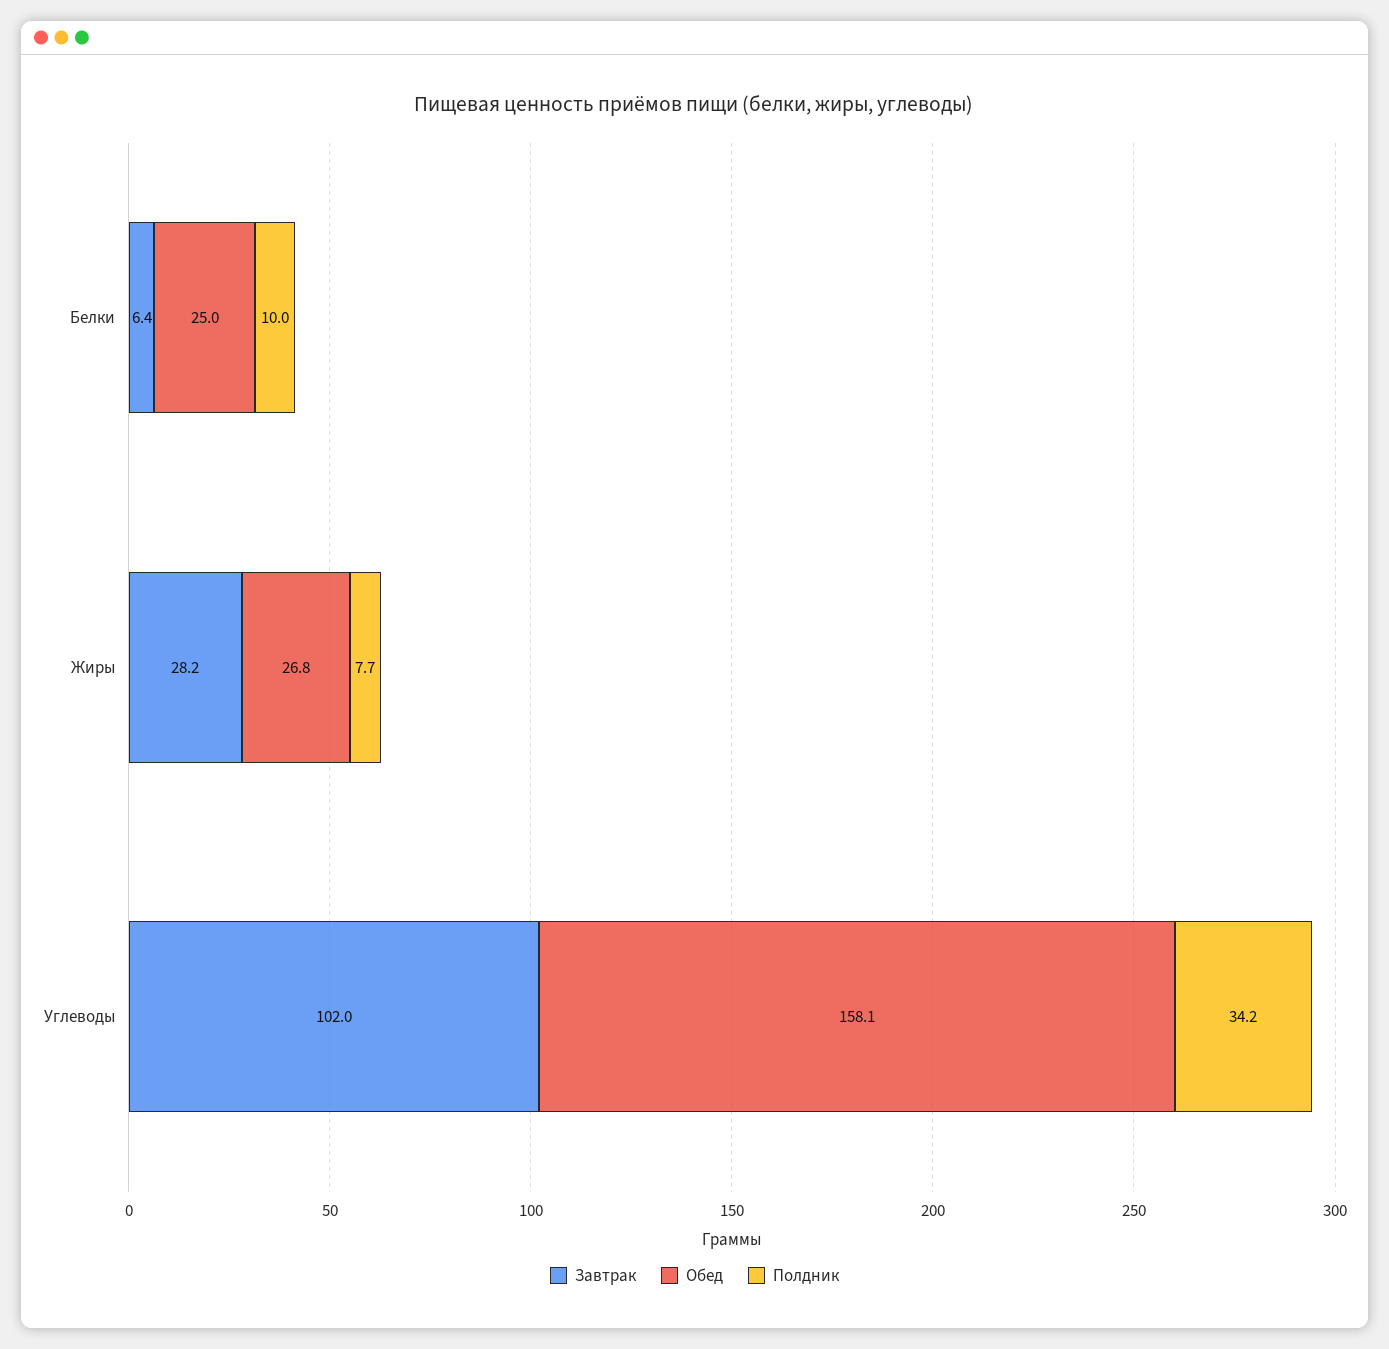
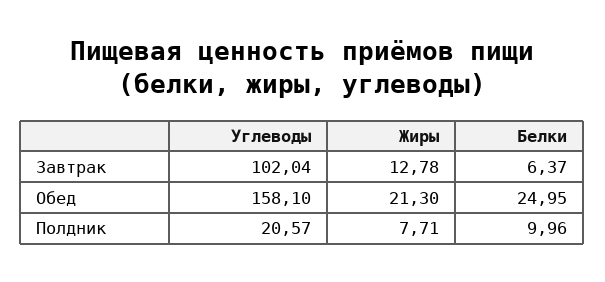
Завтрак, Жиры: 28.2 -> 12.78
Обед, Жиры: 26.8 -> 21.3
Полдник, Углеводы: 34.2 -> 20.57

